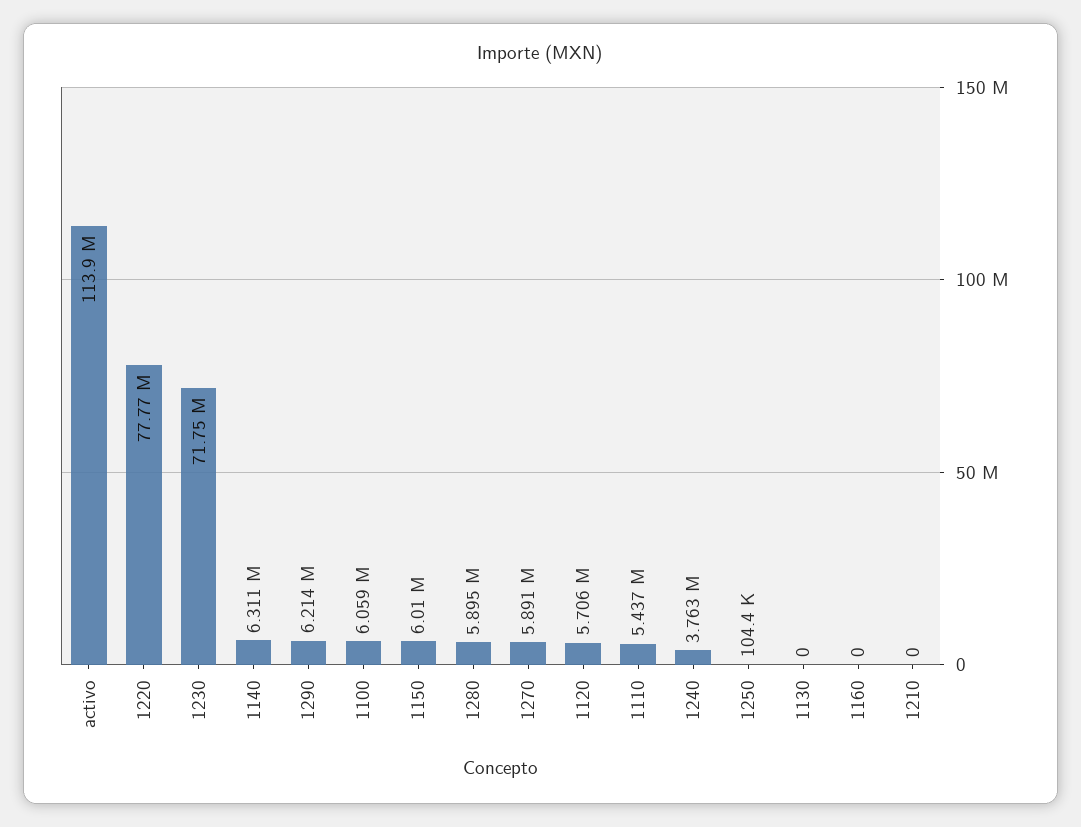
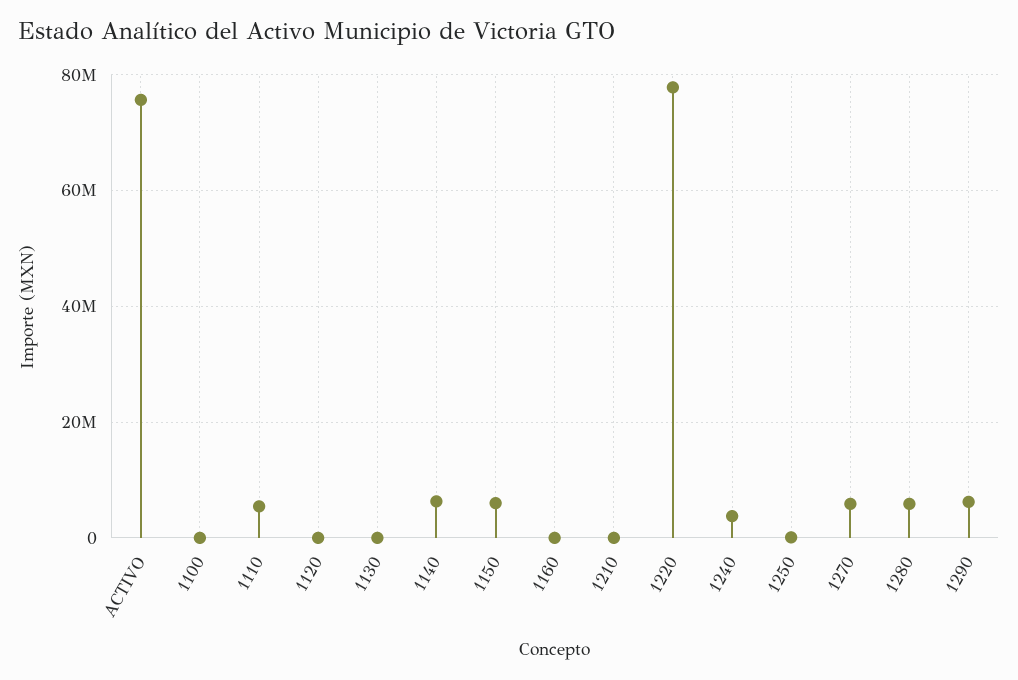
activo: 113900000 -> 76000000
1230: 71750000 -> none
1100: 6059000 -> 0
1120: 5706000 -> 0

